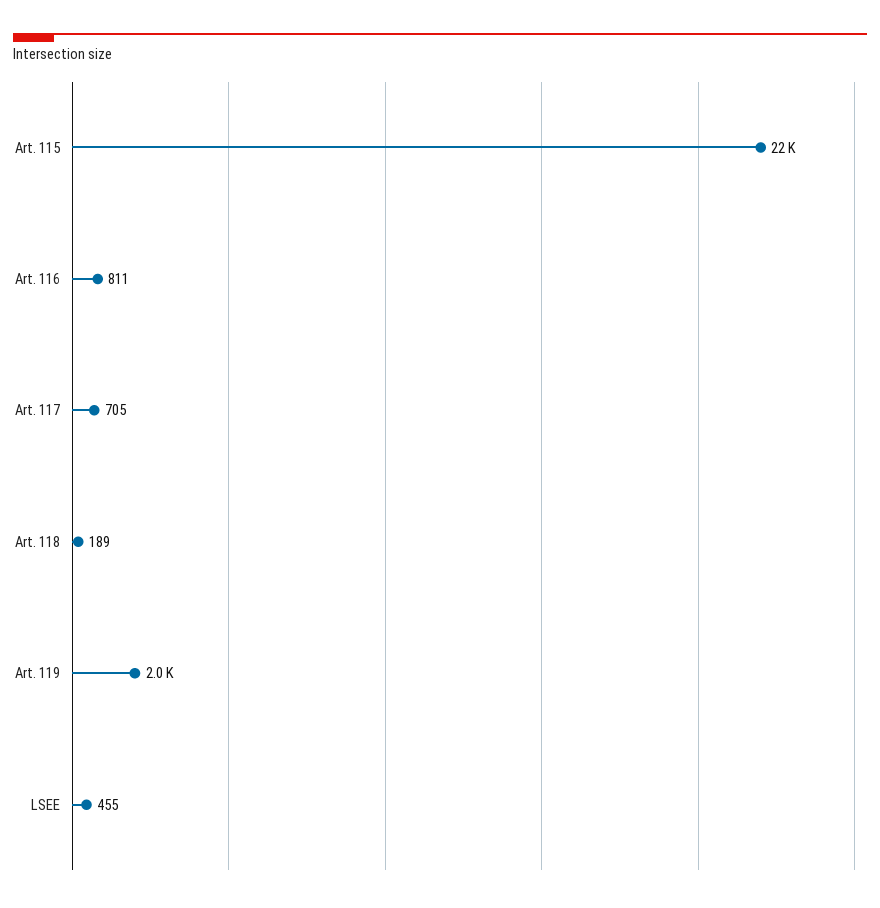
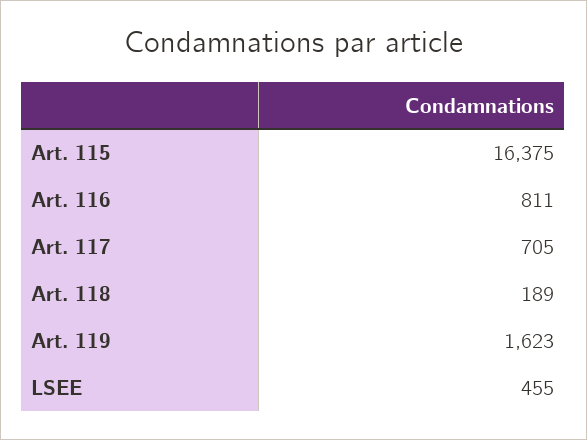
Art. 115: 22000 -> 16375
Art. 119: 2000 -> 1623

